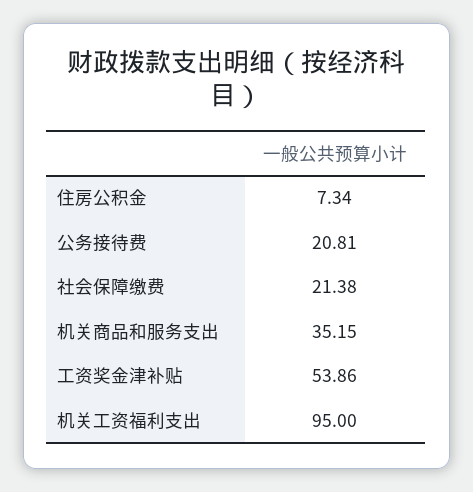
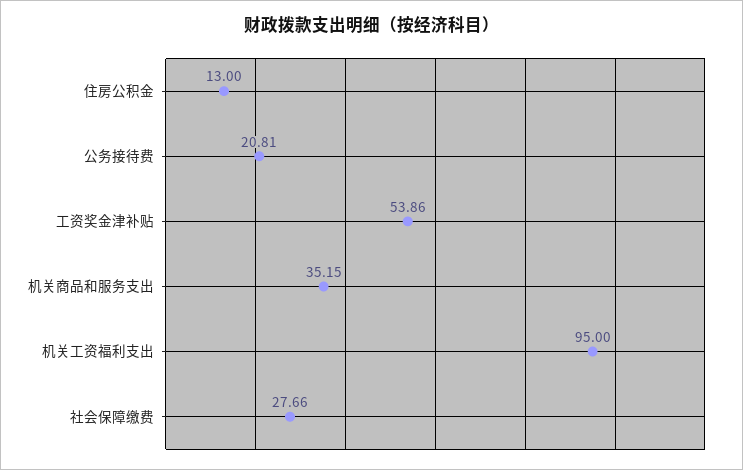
住房公积金: 7.34 -> 13
社会保障缴费: 21.38 -> 27.66

